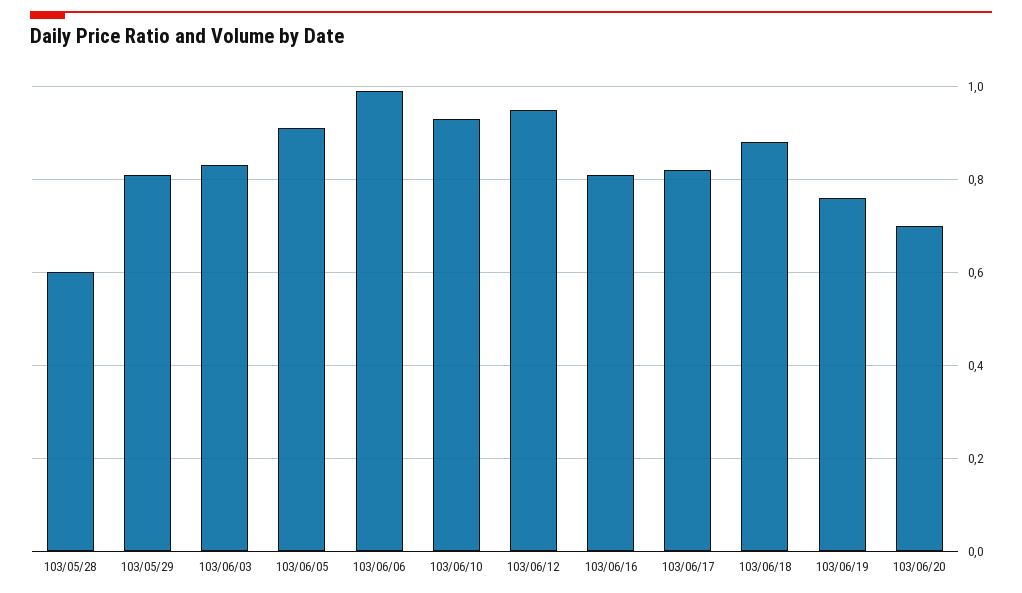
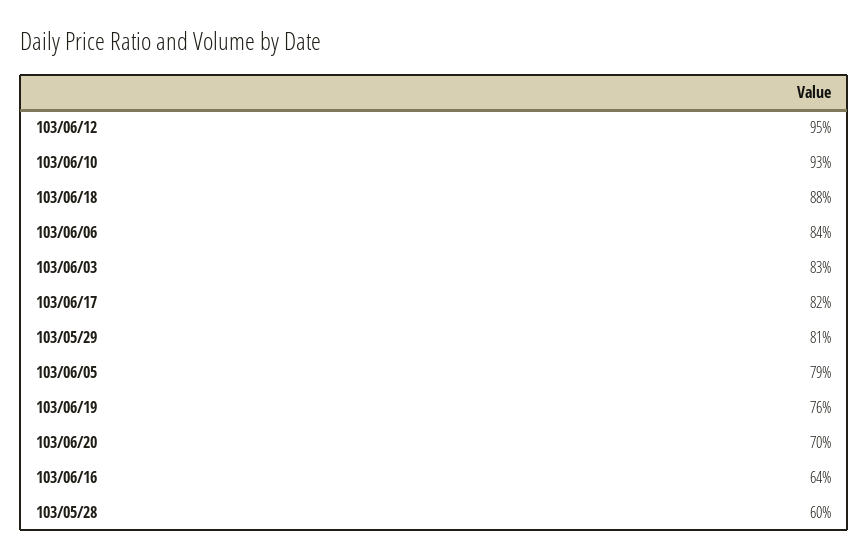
103/06/05: 0.9 -> 0.79
103/06/06: 1 -> 0.84
103/06/16: 0.8 -> 0.64

